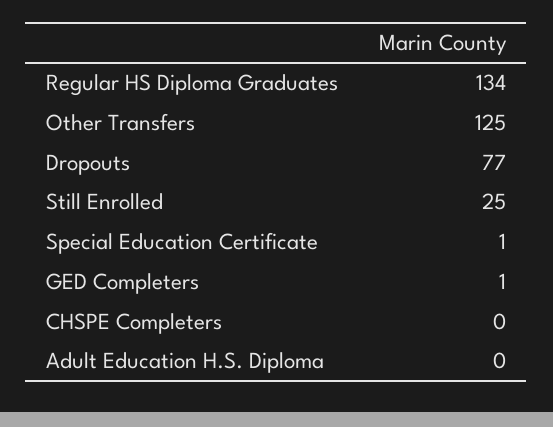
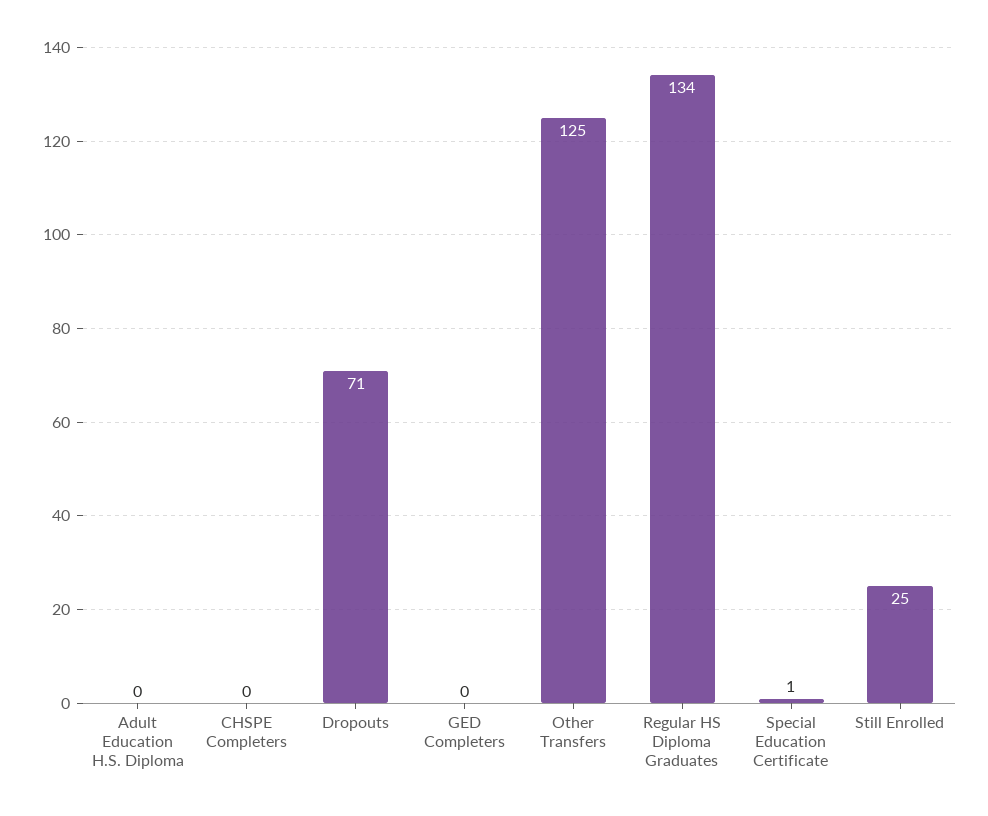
Dropouts: 77 -> 71
GED Completers: 1 -> 0

